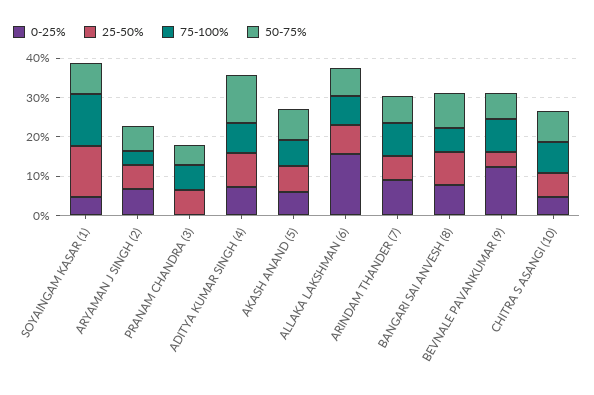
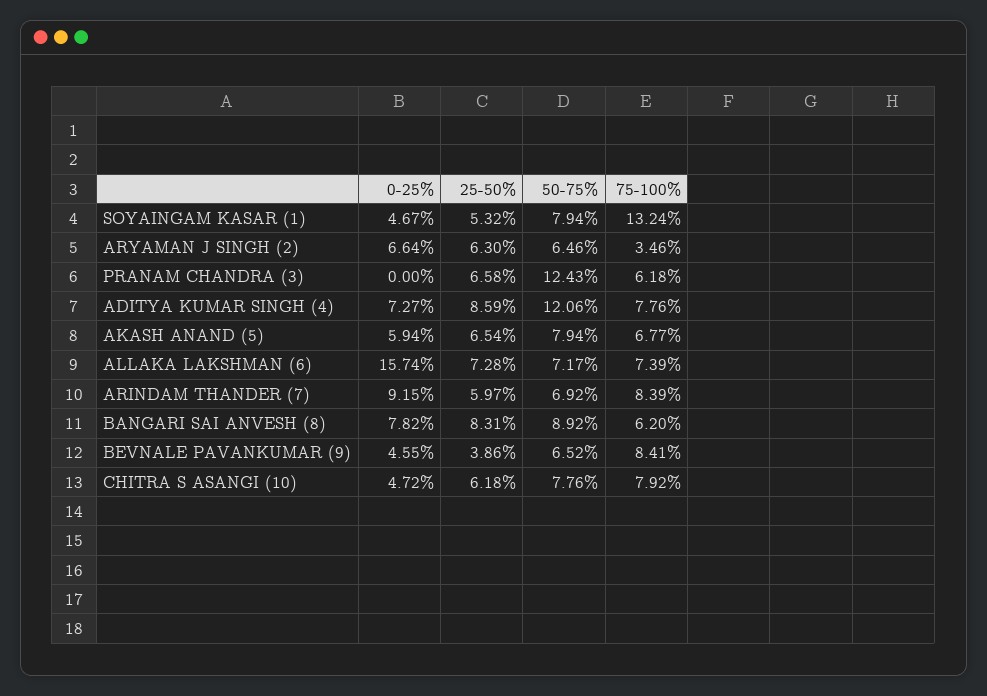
25-50%, SOYAINGAM KASAR (1): 12.5 -> 5.32
50-75%, PRANAM CHANDRA (3): 5 -> 12.43
0-25%, BEVNALE PAVANKUMAR (9): 12.5 -> 4.55

